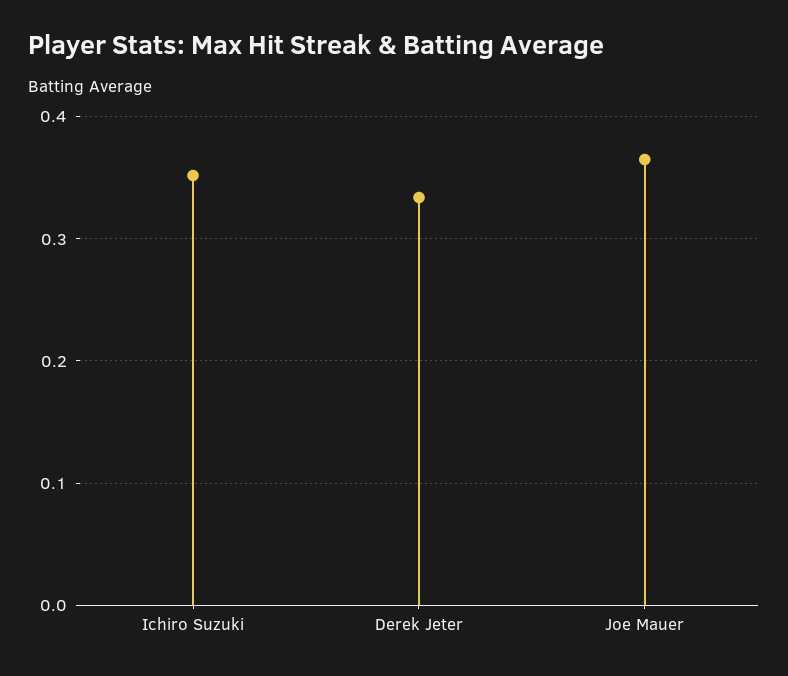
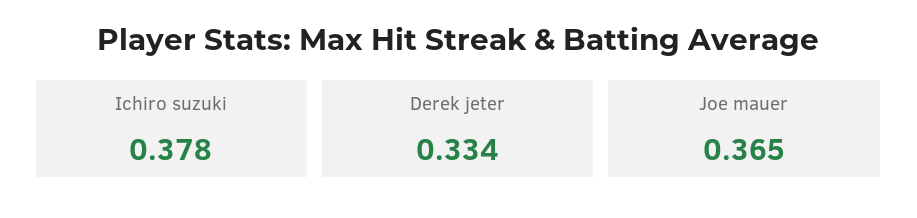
Ichiro Suzuki: 0.35 -> 0.378

